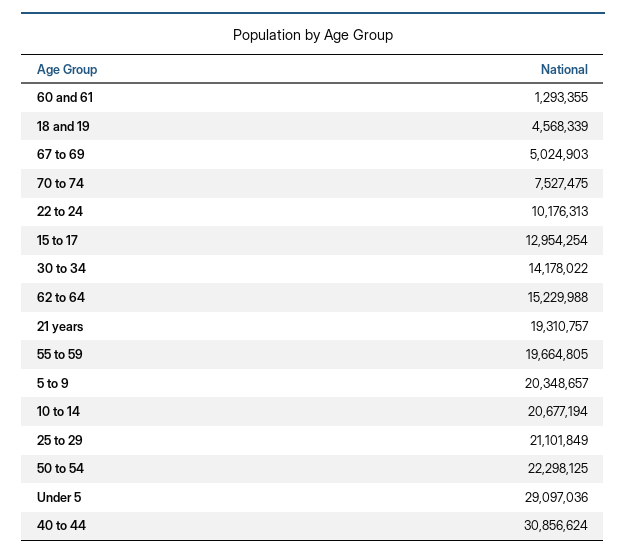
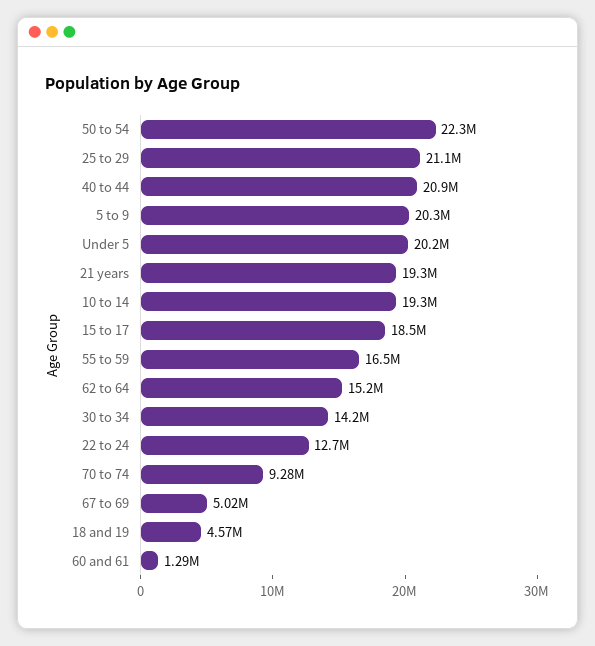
70 to 74: 7527475 -> 9280000
22 to 24: 10176313 -> 12700000
15 to 17: 12954254 -> 18500000
55 to 59: 19664805 -> 16500000
10 to 14: 20677194 -> 19300000
Under 5: 29097036 -> 20200000
40 to 44: 30856624 -> 20900000

